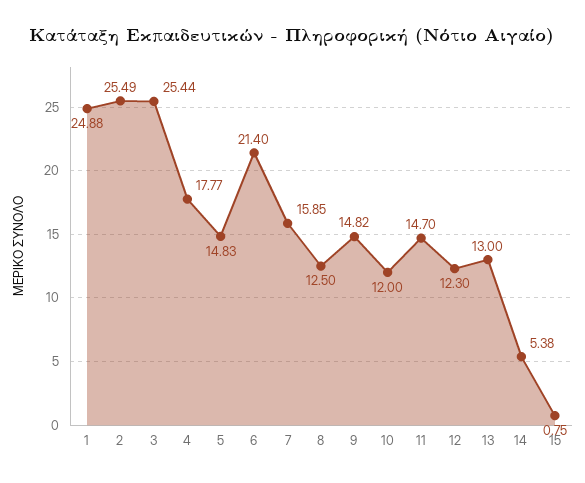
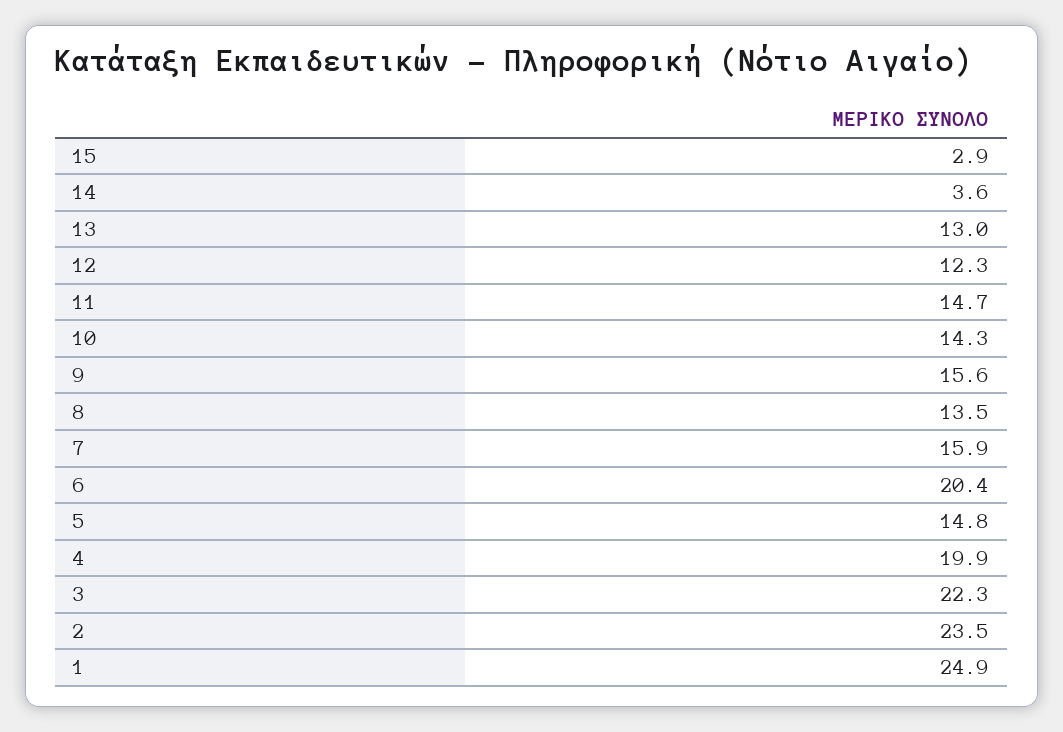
2: 25.49 -> 23.5
3: 25.44 -> 22.3
4: 17.77 -> 19.9
6: 21.4 -> 20.4
8: 12.5 -> 13.5
9: 14.82 -> 15.6
10: 12 -> 14.3
14: 5.38 -> 3.6
15: 0.75 -> 2.9

